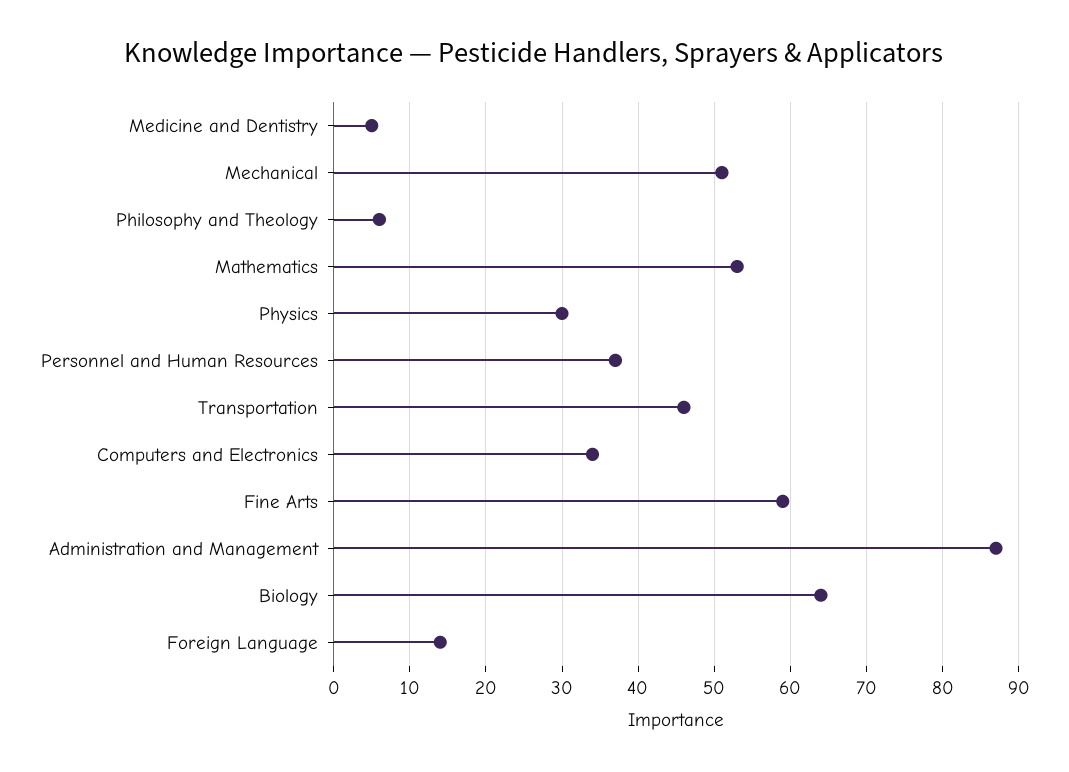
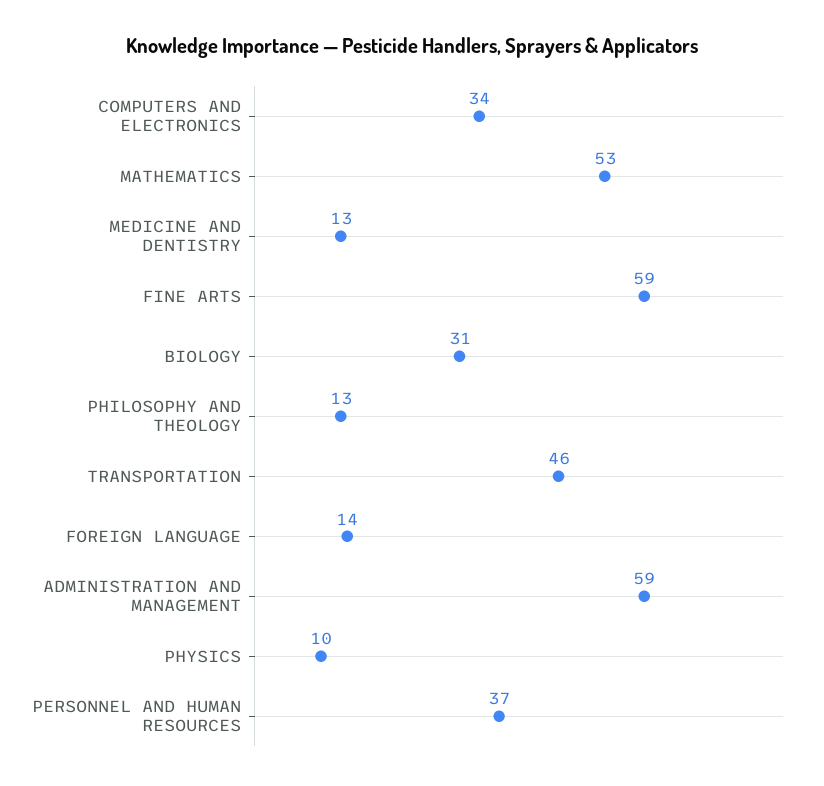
Medicine and Dentistry: 5 -> 13
Mechanical: 51 -> none
Philosophy and Theology: 6 -> 13
Physics: 30 -> 10
Administration and Management: 87 -> 59
Biology: 64 -> 31

